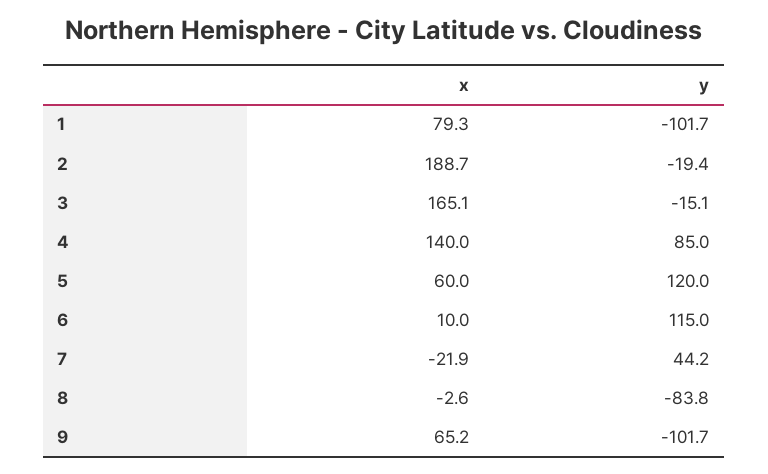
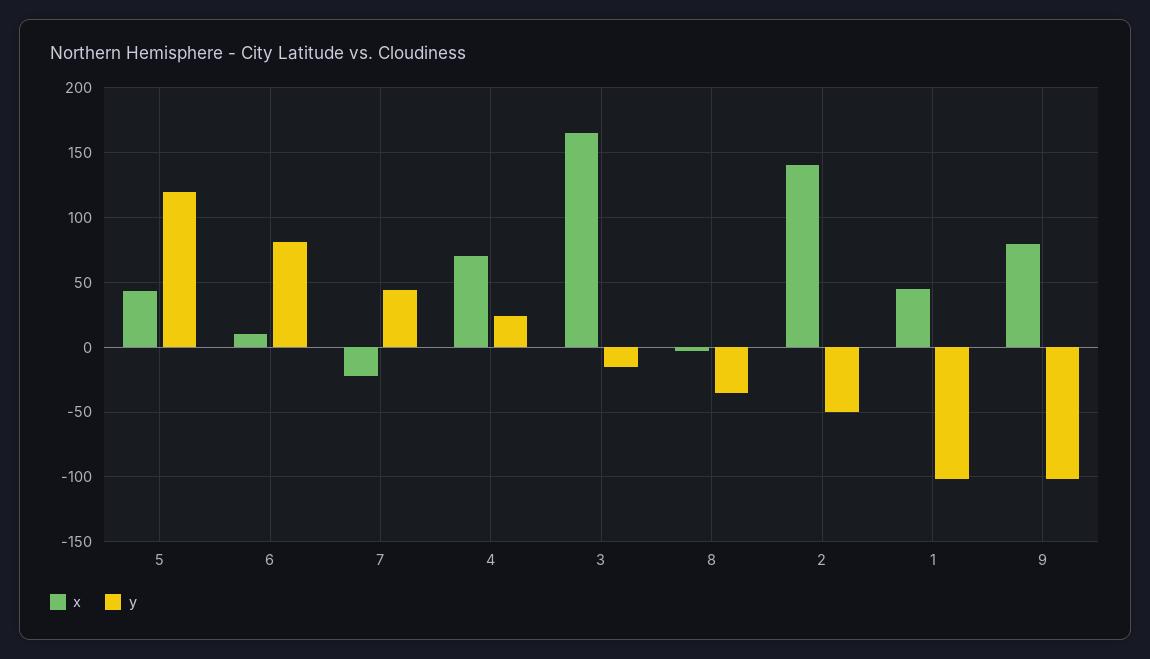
x, 1: 79.3 -> 45
x, 2: 188.7 -> 140
y, 2: -19.4 -> -50
x, 4: 140 -> 70
y, 4: 85 -> 25
x, 5: 60 -> 45
y, 6: 115 -> 80
y, 8: -83.8 -> -35
x, 9: 65.2 -> 80

